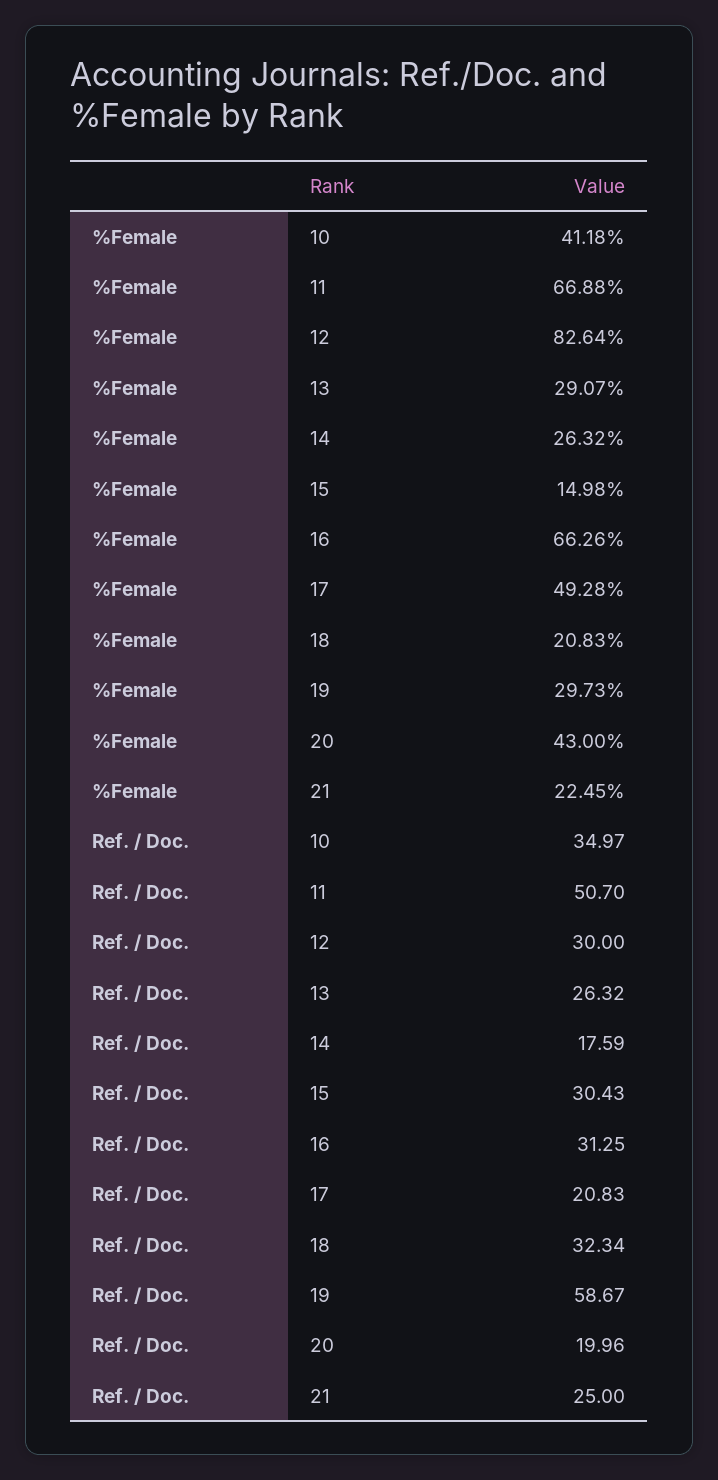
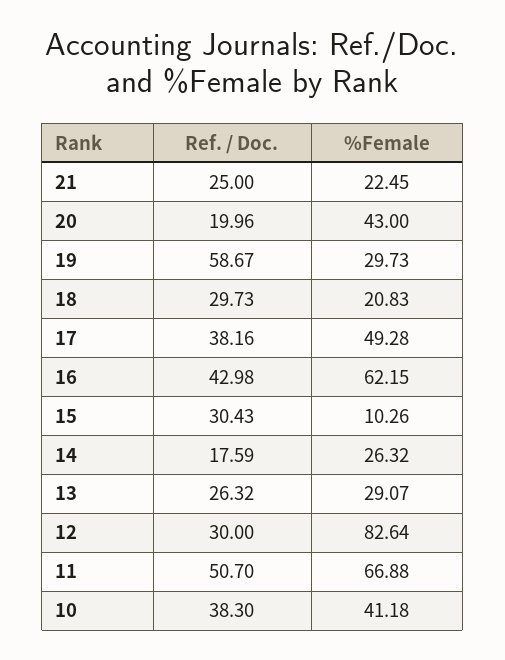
%Female, 15: 14.98 -> 10.26
%Female, 16: 66.26 -> 62.15
Ref. / Doc., 10: 34.97 -> 38.3
Ref. / Doc., 16: 31.25 -> 42.98
Ref. / Doc., 17: 20.83 -> 38.16
Ref. / Doc., 18: 32.34 -> 29.73

